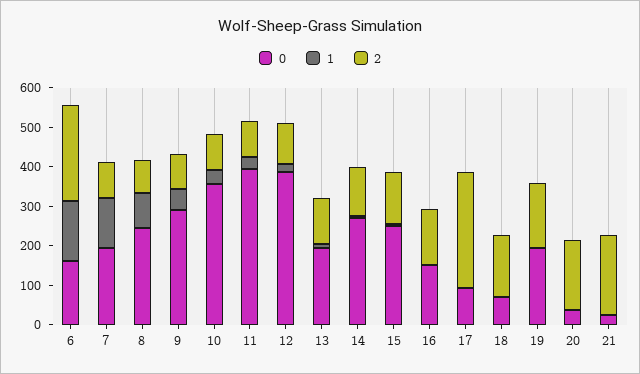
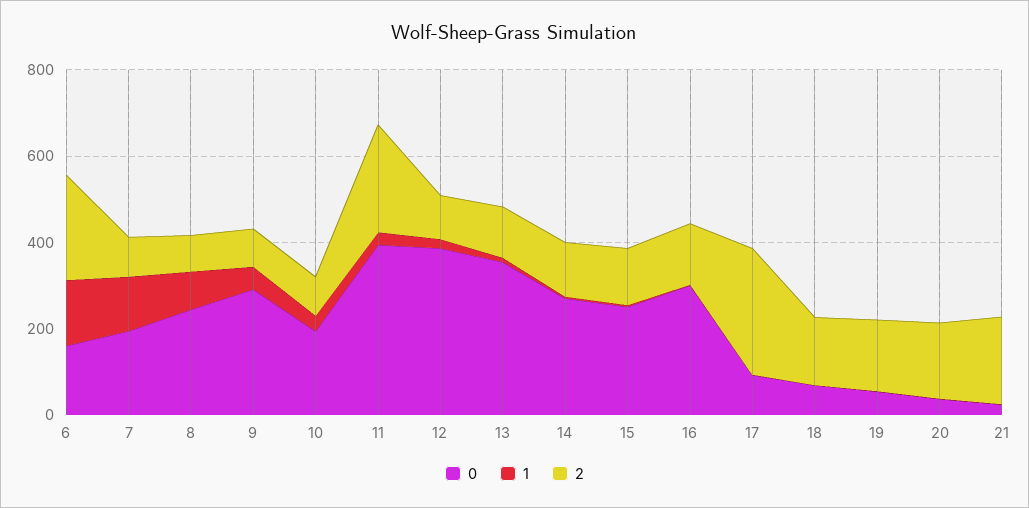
0, 10: 350 -> 200
2, 11: 100 -> 250
0, 13: 200 -> 350
0, 16: 150 -> 300
0, 19: 200 -> 50

